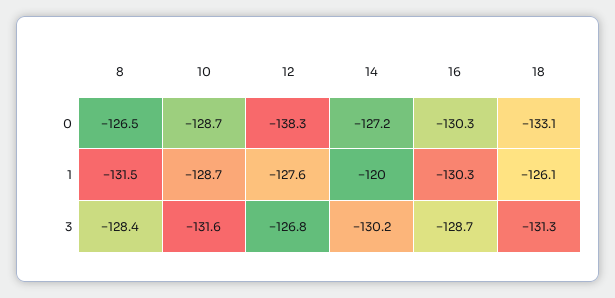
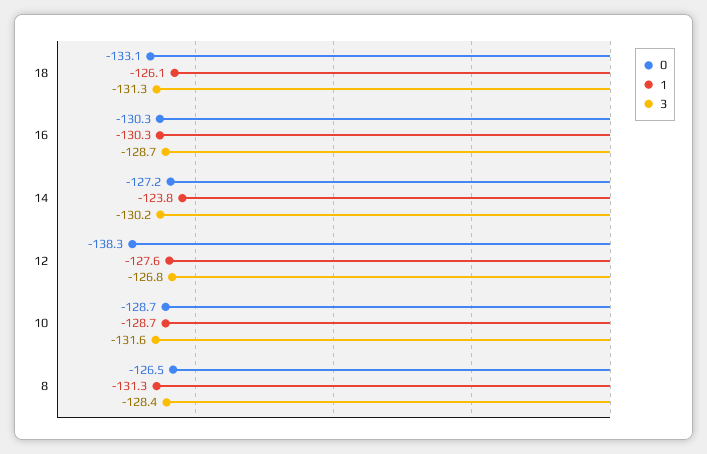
1, 8: -131.5 -> -131.3
1, 14: -120 -> -123.8

